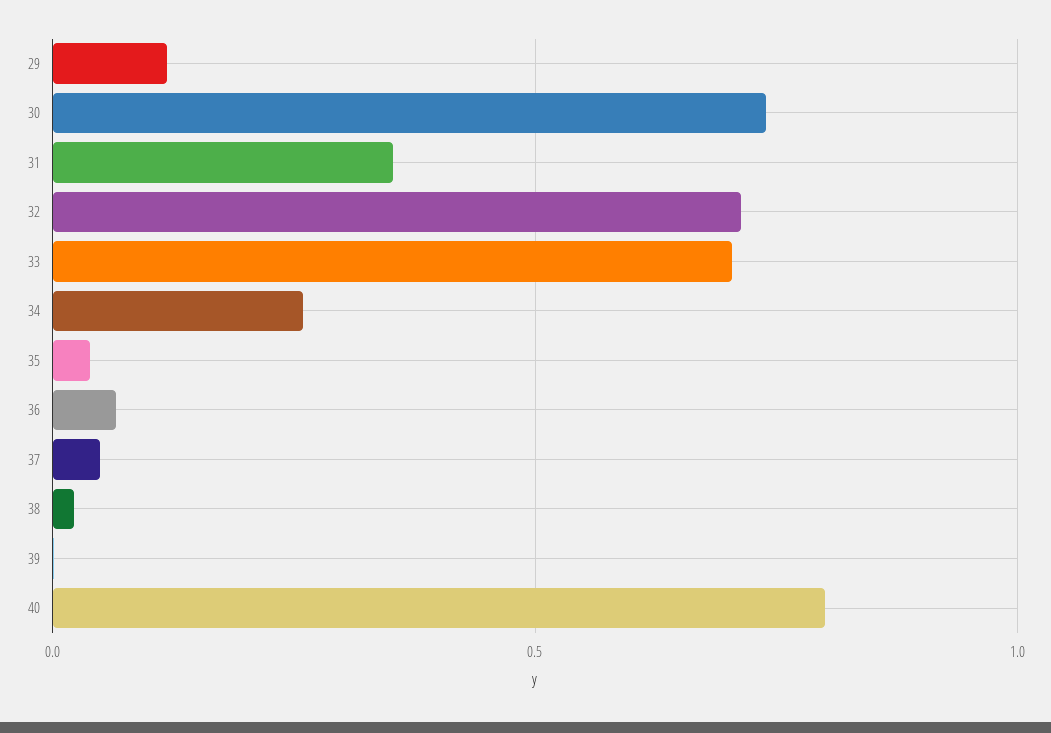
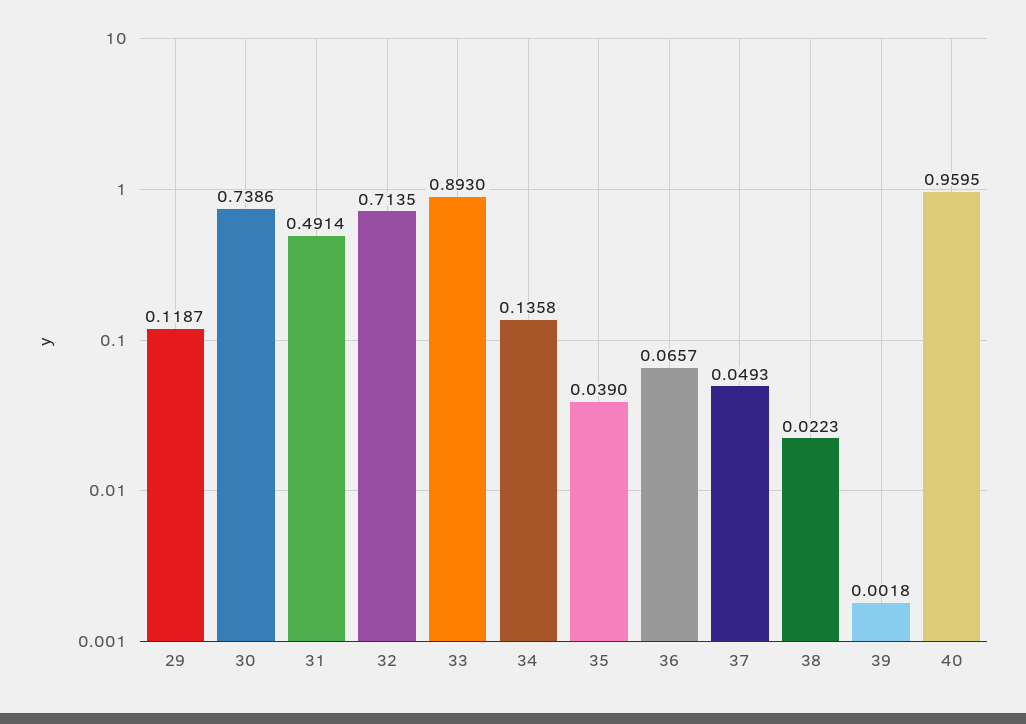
31: 0.35 -> 0.4914
33: 0.7 -> 0.893
34: 0.25 -> 0.1358
40: 0.8 -> 0.9595

